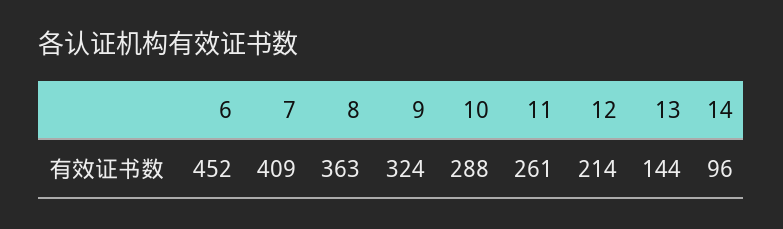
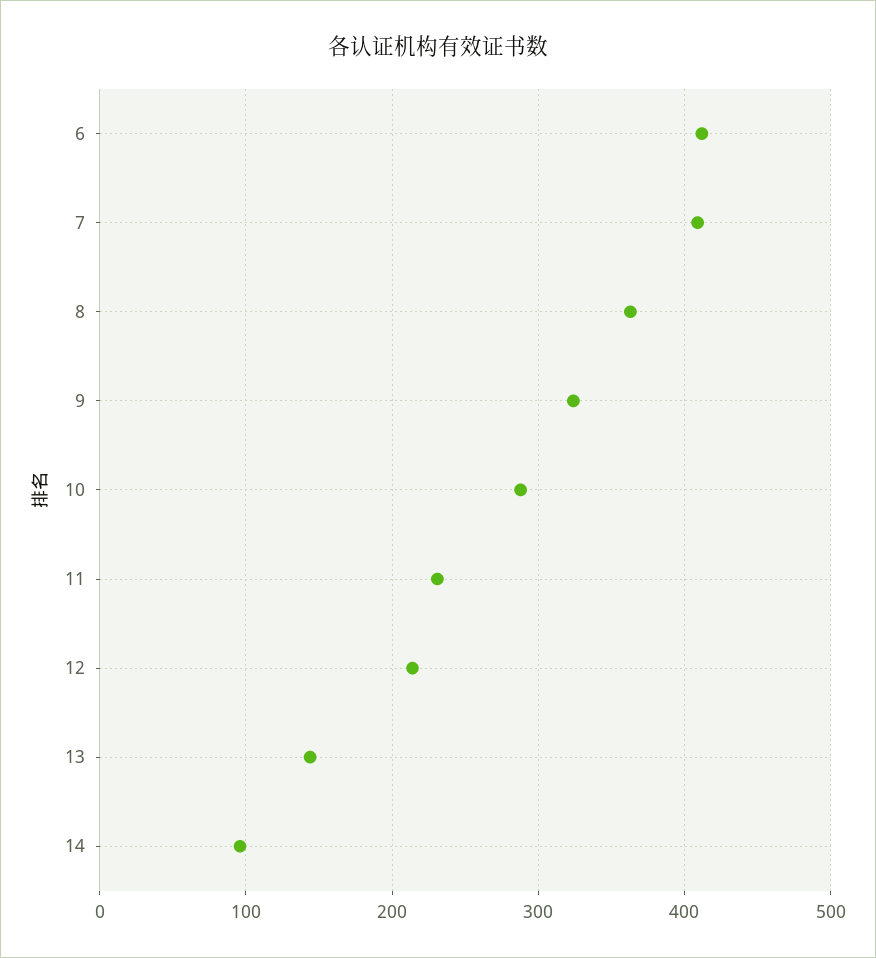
6: 452 -> 410
11: 261 -> 230

